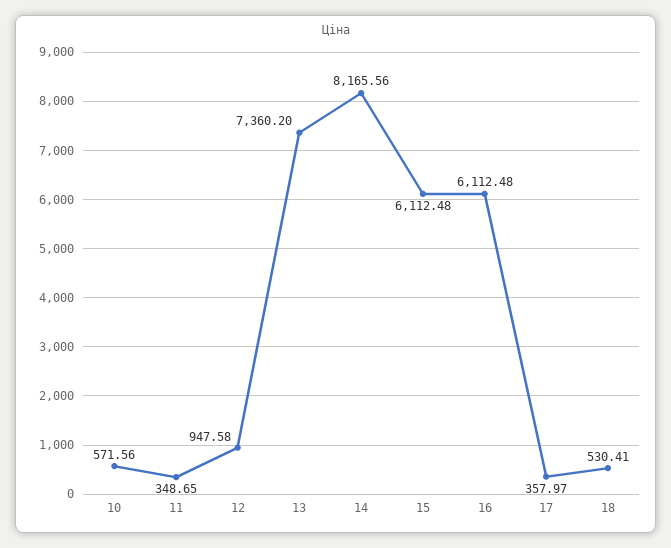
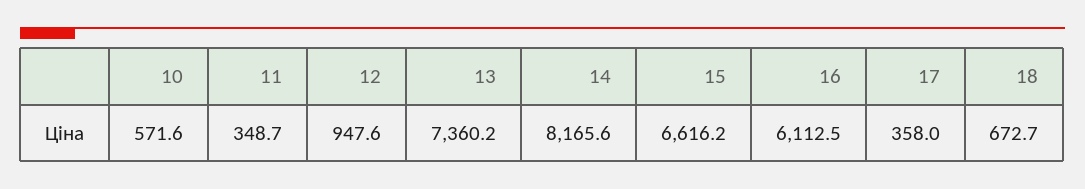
15: 6112.48 -> 6616.2
18: 530.41 -> 672.7

